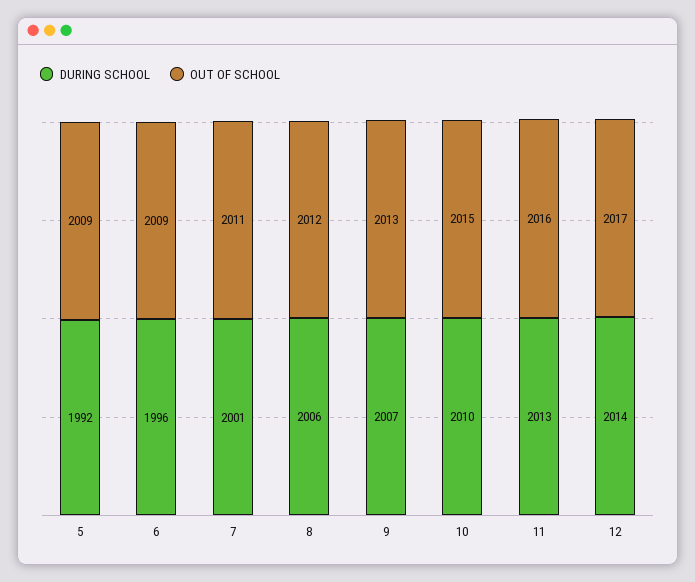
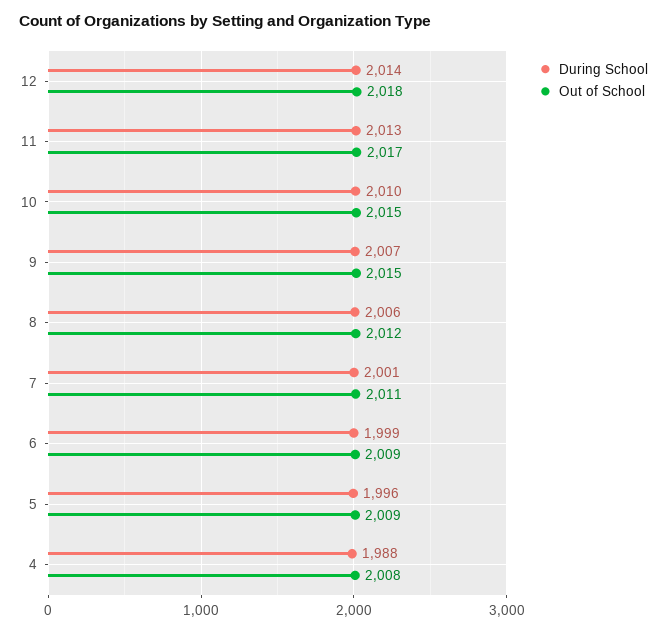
DURING SCHOOL, 5: 1992 -> 1996
DURING SCHOOL, 6: 1996 -> 1999
OUT OF SCHOOL, 9: 2013 -> 2015
OUT OF SCHOOL, 11: 2016 -> 2017
OUT OF SCHOOL, 12: 2017 -> 2018
DURING SCHOOL, 4: none -> 1988
OUT OF SCHOOL, 4: none -> 2008

